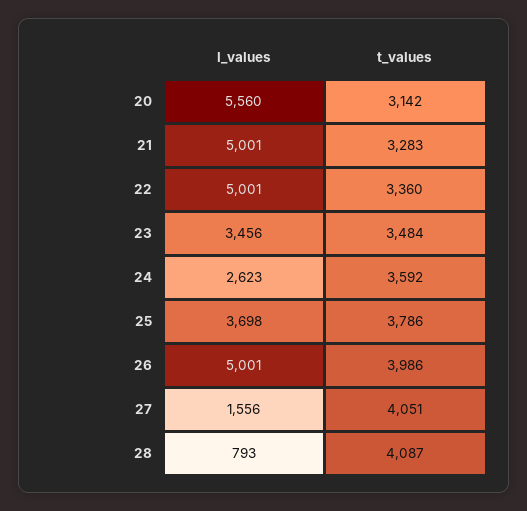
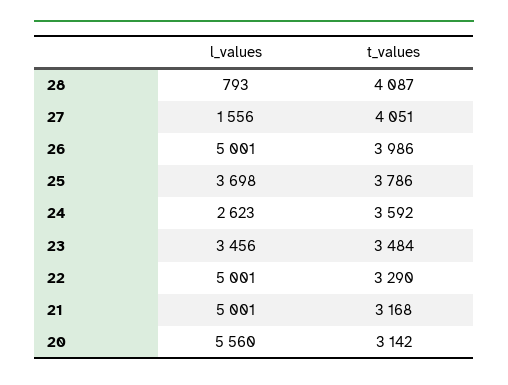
t_values, 21: 3283 -> 3168
t_values, 22: 3360 -> 3290

